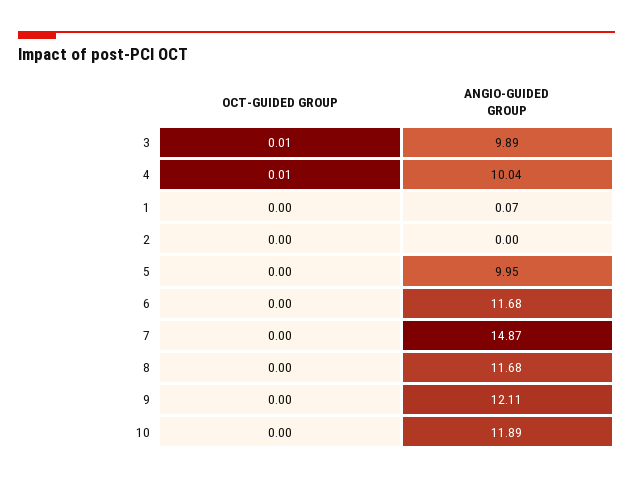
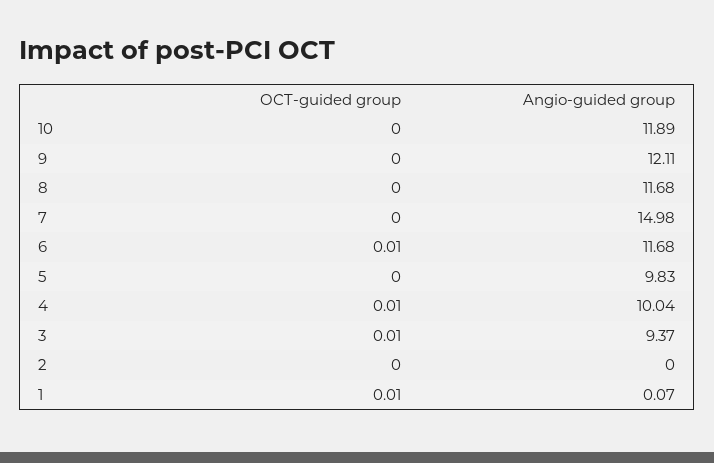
ANGIO-GUIDED GROUP, 3: 9.89 -> 9.37
OCT-GUIDED GROUP, 1: 0 -> 0.01
ANGIO-GUIDED GROUP, 5: 9.95 -> 9.83
OCT-GUIDED GROUP, 6: 0 -> 0.01
ANGIO-GUIDED GROUP, 7: 14.87 -> 14.98

